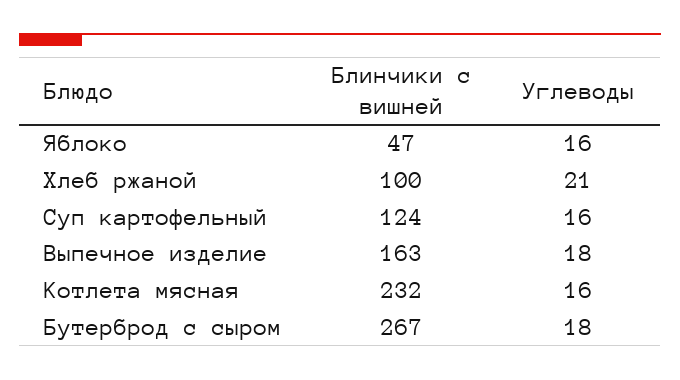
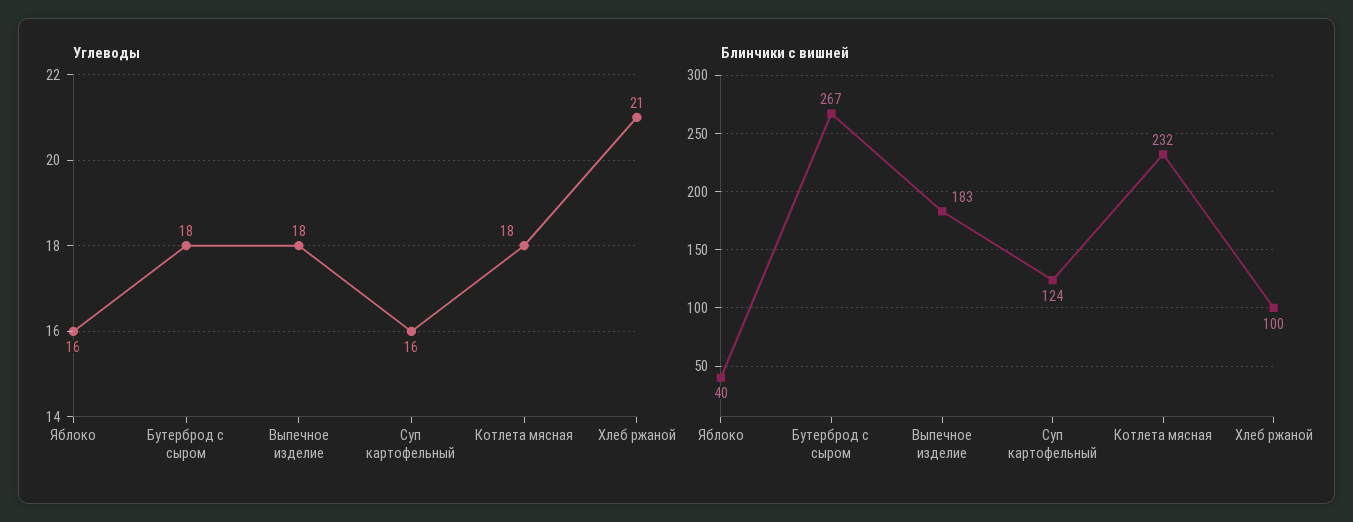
Блинчики с вишней, Яблоко: 47 -> 40
Блинчики с вишней, Выпечное изделие: 163 -> 183
Углеводы, Котлета мясная: 16 -> 18

